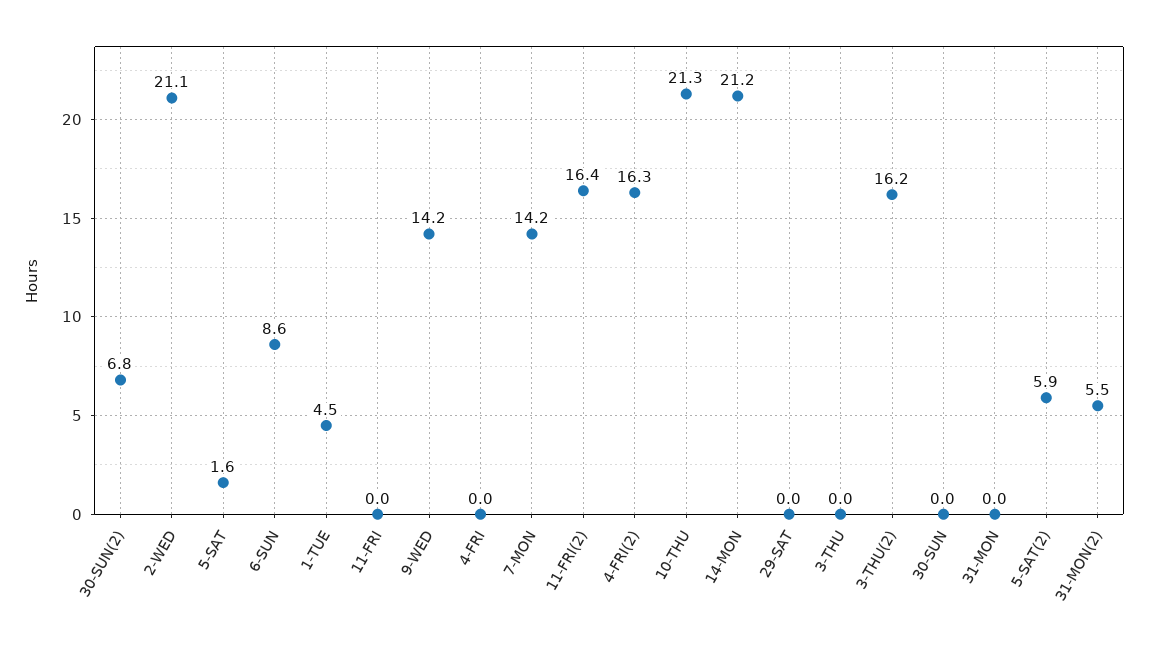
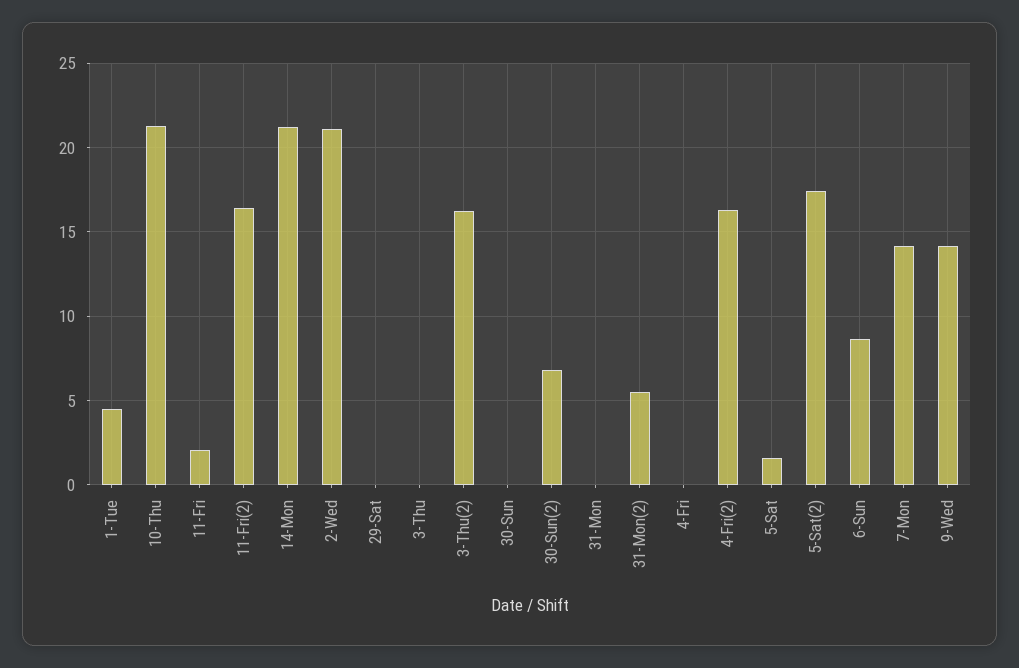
11-FRI: 0 -> 2
5-SAT(2): 5.9 -> 17.5

